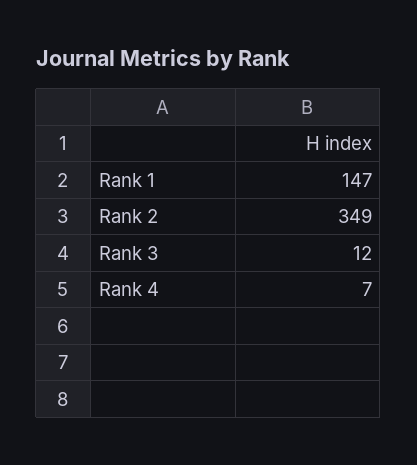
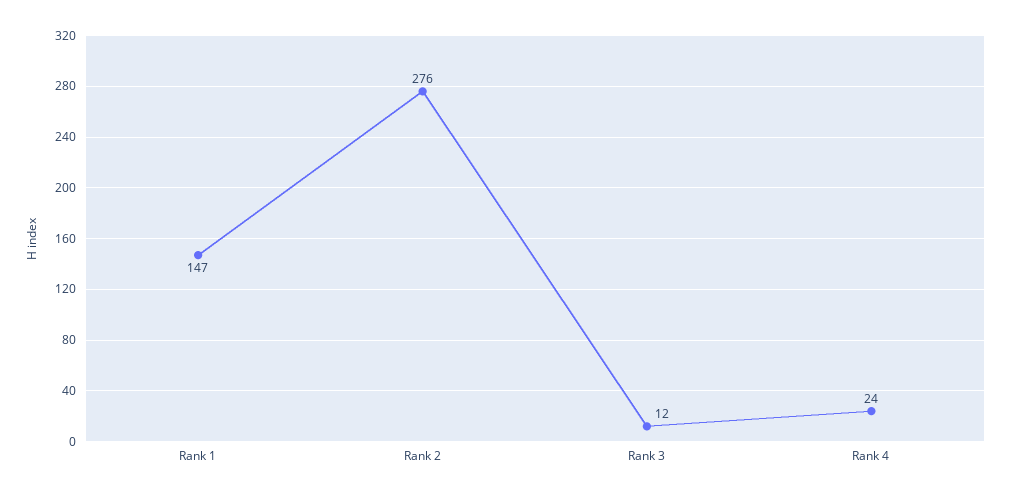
Rank 2: 349 -> 276
Rank 4: 7 -> 24

